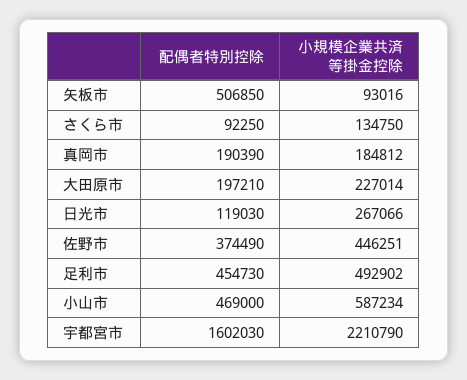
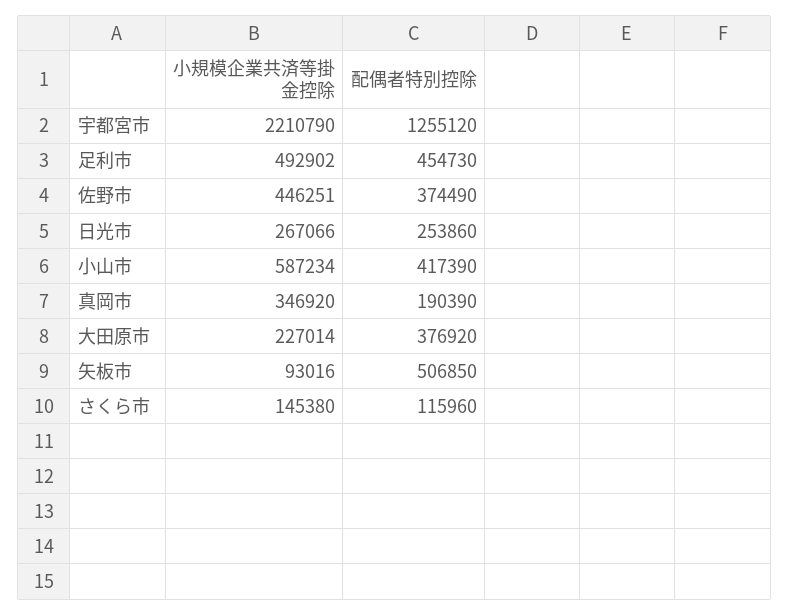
配偶者特別控除, さくら市: 92250 -> 115960
小規模企業共済等掛金控除, さくら市: 134750 -> 145380
小規模企業共済等掛金控除, 真岡市: 184812 -> 346920
配偶者特別控除, 大田原市: 197210 -> 376920
配偶者特別控除, 日光市: 119030 -> 253860
配偶者特別控除, 小山市: 469000 -> 417390
配偶者特別控除, 宇都宮市: 1602030 -> 1255120

